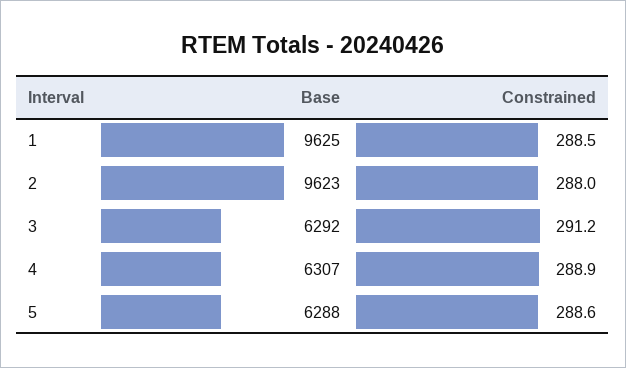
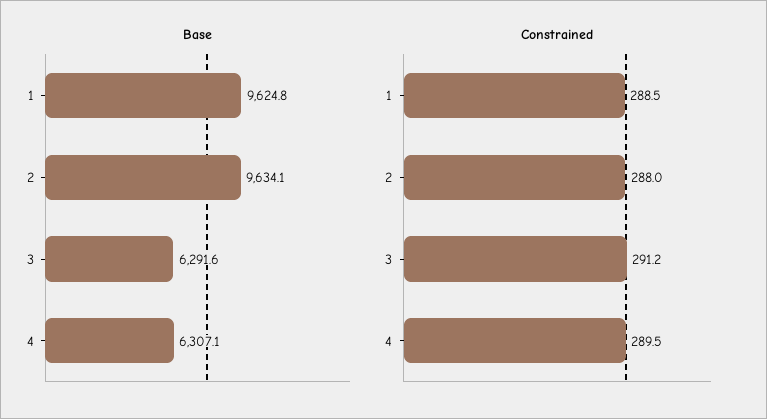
Base, 2: 9623 -> 9634.1
Constrained, 4: 288.9 -> 289.5
Base, 5: 6288 -> none
Constrained, 5: 288.6 -> none

